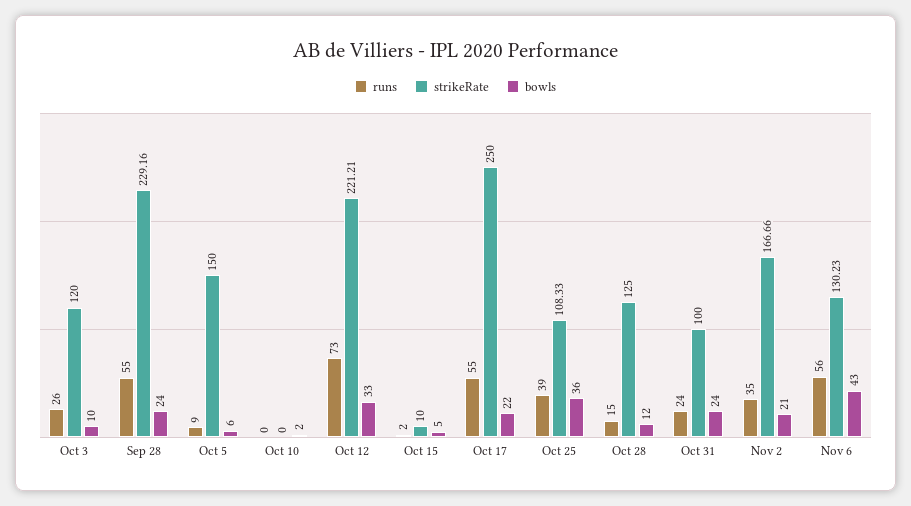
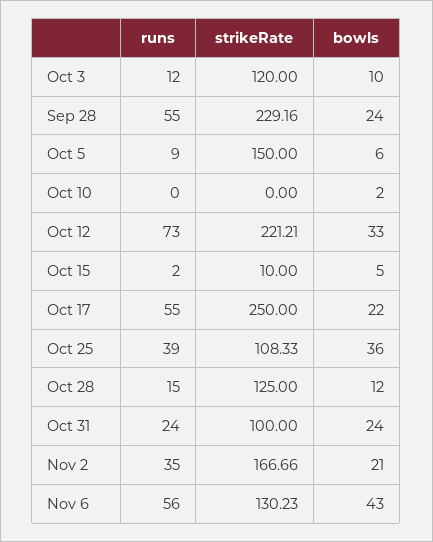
runs, Oct 3: 26 -> 12

